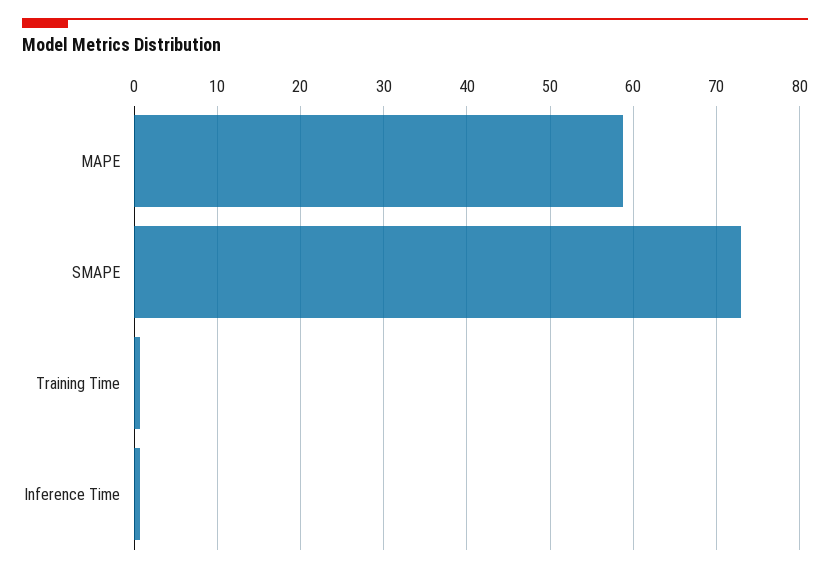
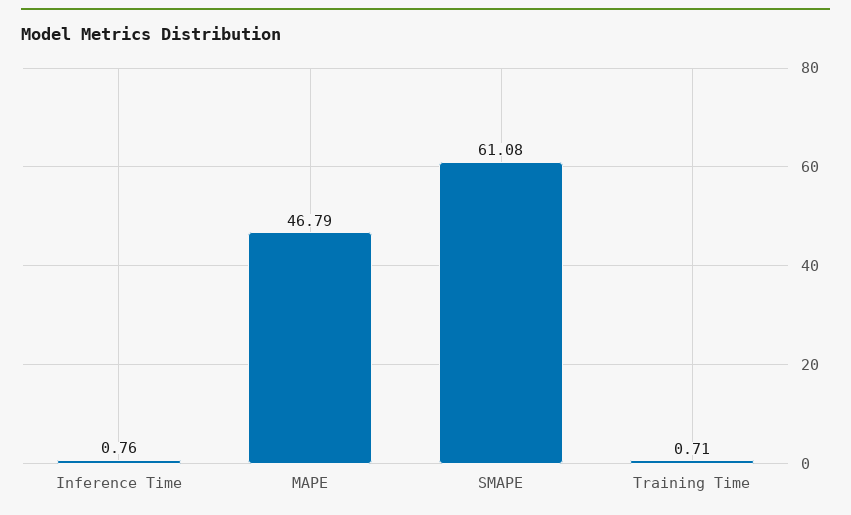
MAPE: 59 -> 46.79
SMAPE: 73 -> 61.08

